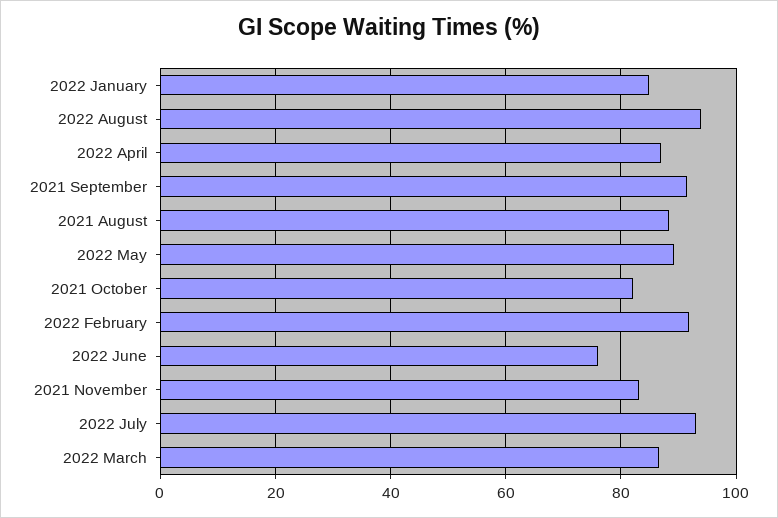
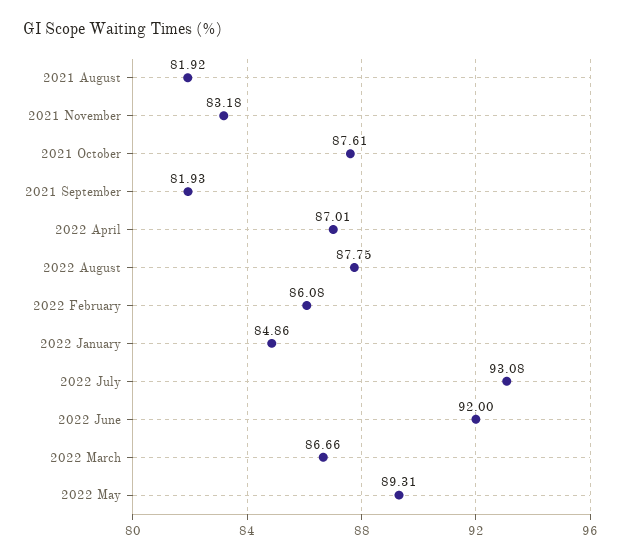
2022 August: 94 -> 87.75
2021 September: 92 -> 81.93
2021 August: 88 -> 81.92
2021 October: 82 -> 87.61
2022 February: 92 -> 86.08
2022 June: 76 -> 92

